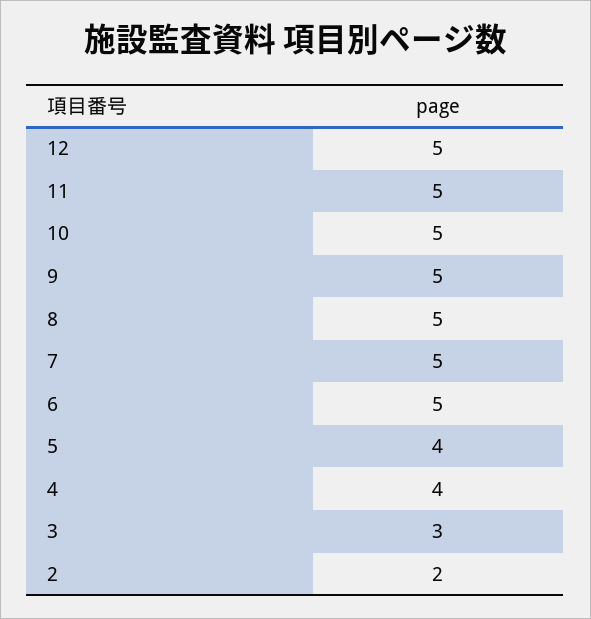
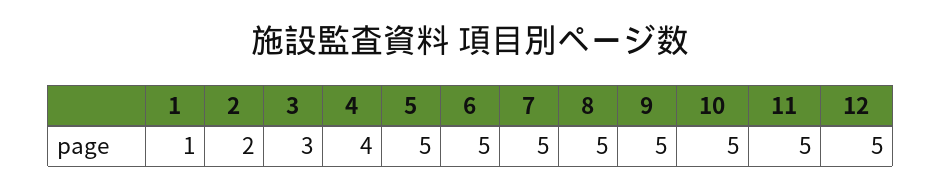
5: 4 -> 5
1: none -> 1

